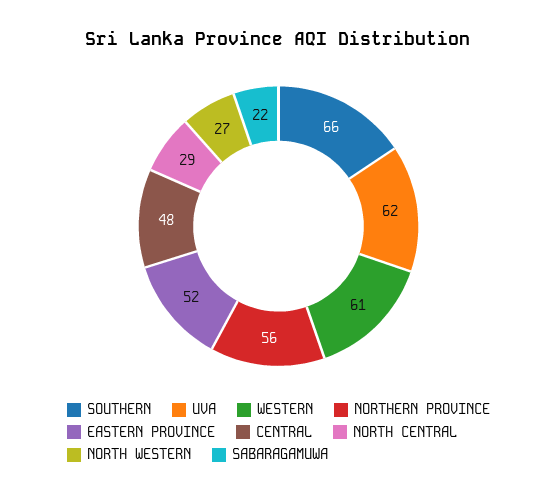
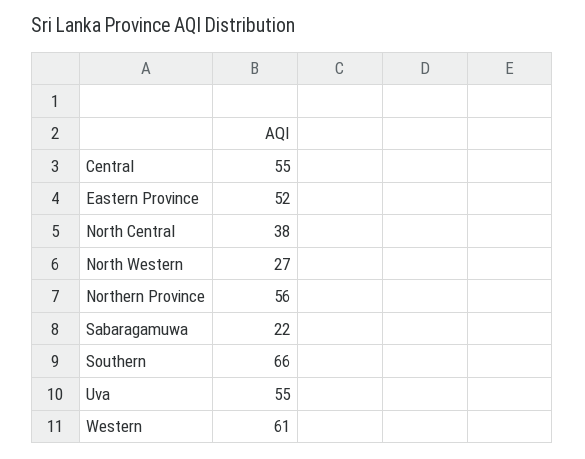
UVA: 62 -> 55
CENTRAL: 48 -> 55
NORTH CENTRAL: 29 -> 38

